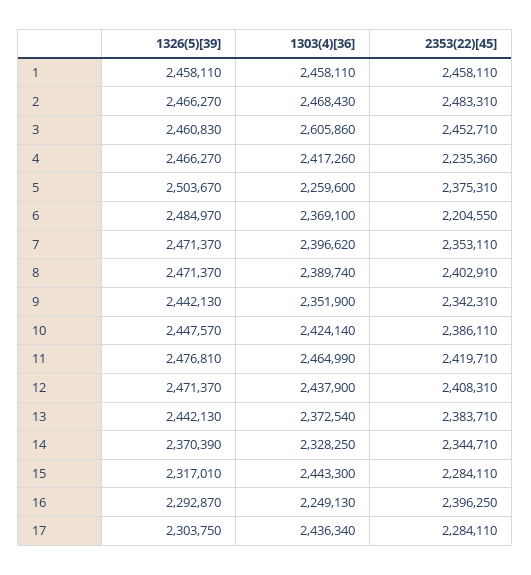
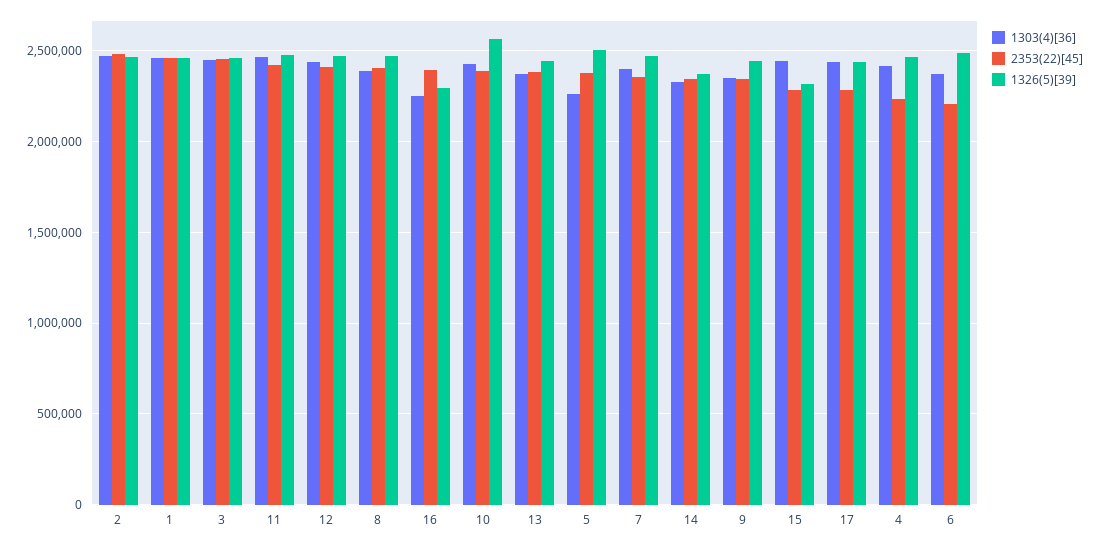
1303(4)[36], 3: 2605860 -> 2450000
1326(5)[39], 10: 2447570 -> 2550000
1326(5)[39], 17: 2303750 -> 2450000

